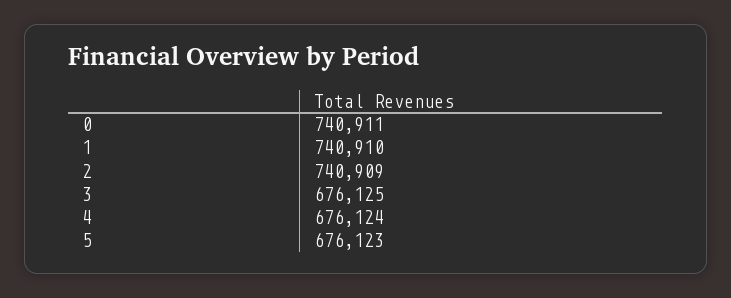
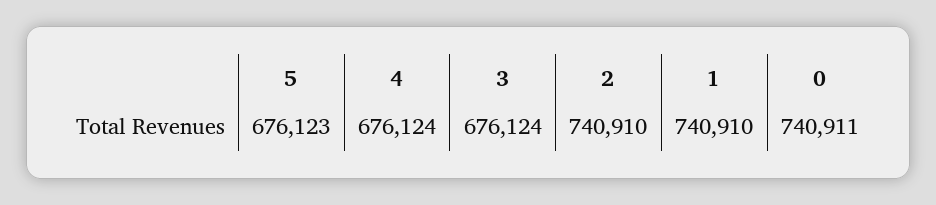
2: 740909 -> 740910
3: 676125 -> 676124

